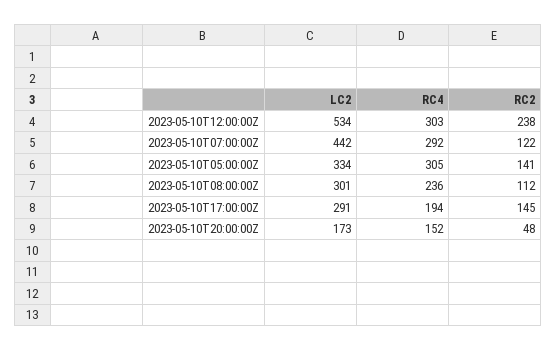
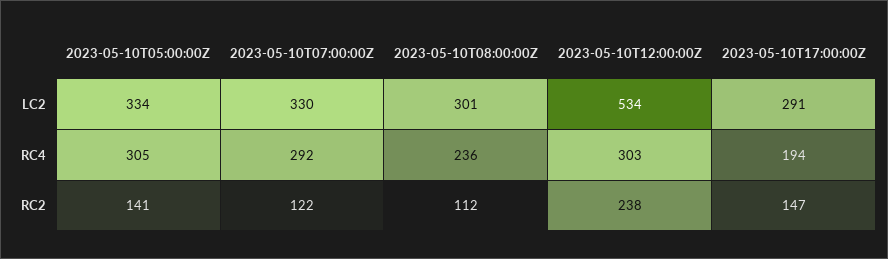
LC2, 2023-05-10T07:00:00Z: 442 -> 330
RC2, 2023-05-10T17:00:00Z: 145 -> 147
LC2, 2023-05-10T20:00:00Z: 173 -> none
RC4, 2023-05-10T20:00:00Z: 152 -> none
RC2, 2023-05-10T20:00:00Z: 48 -> none

